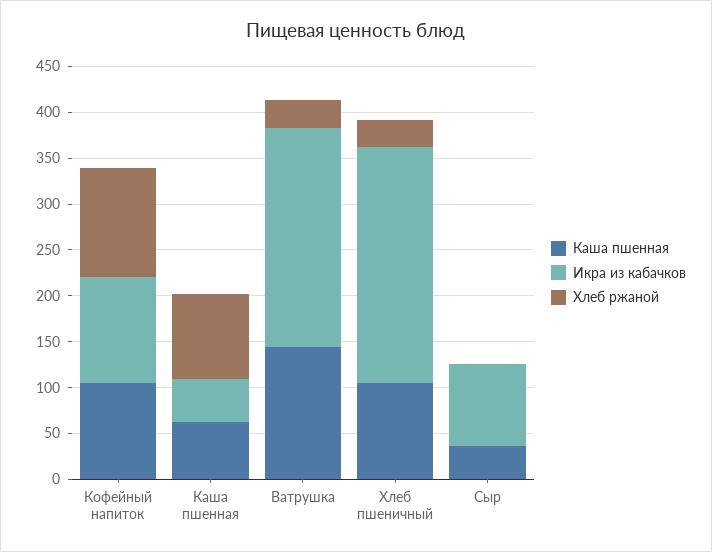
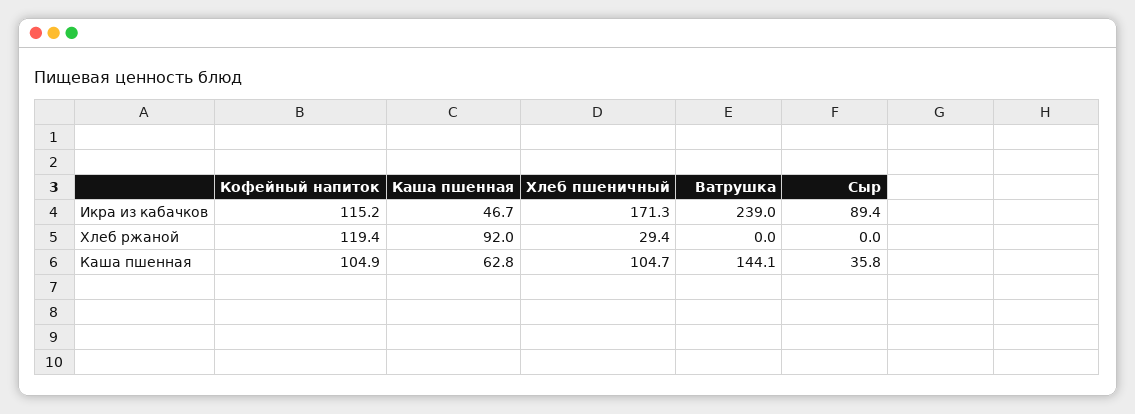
Хлеб ржаной, Ватрушка: 30 -> 0
Икра из кабачков, Хлеб пшеничный: 260 -> 171.3

